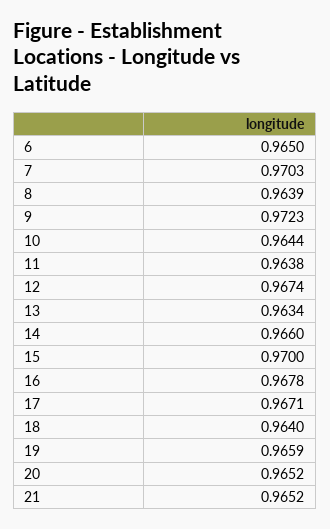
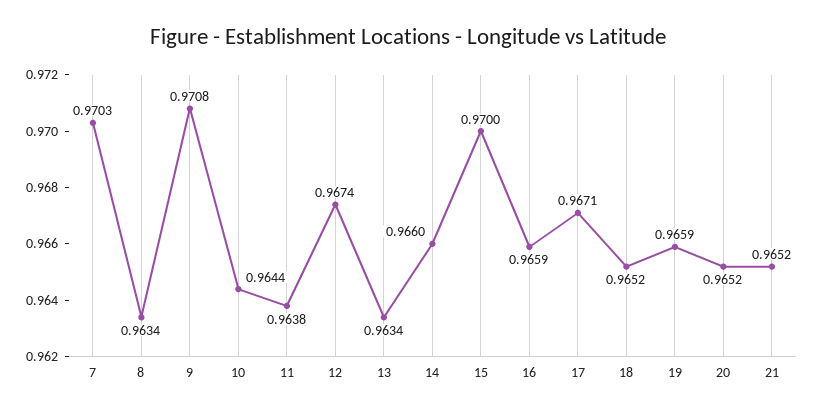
6: 0.965 -> none
8: 0.9639 -> 0.9634
9: 0.9723 -> 0.9708
16: 0.9678 -> 0.9659
18: 0.964 -> 0.9652

